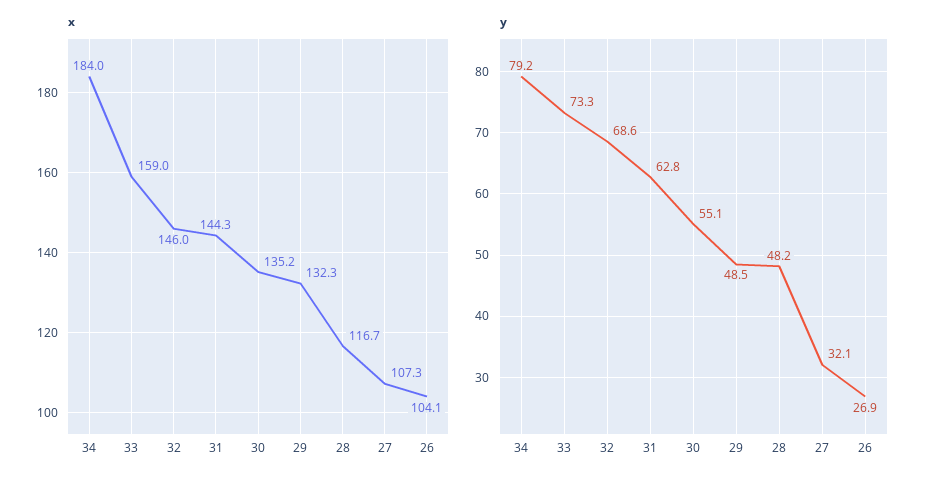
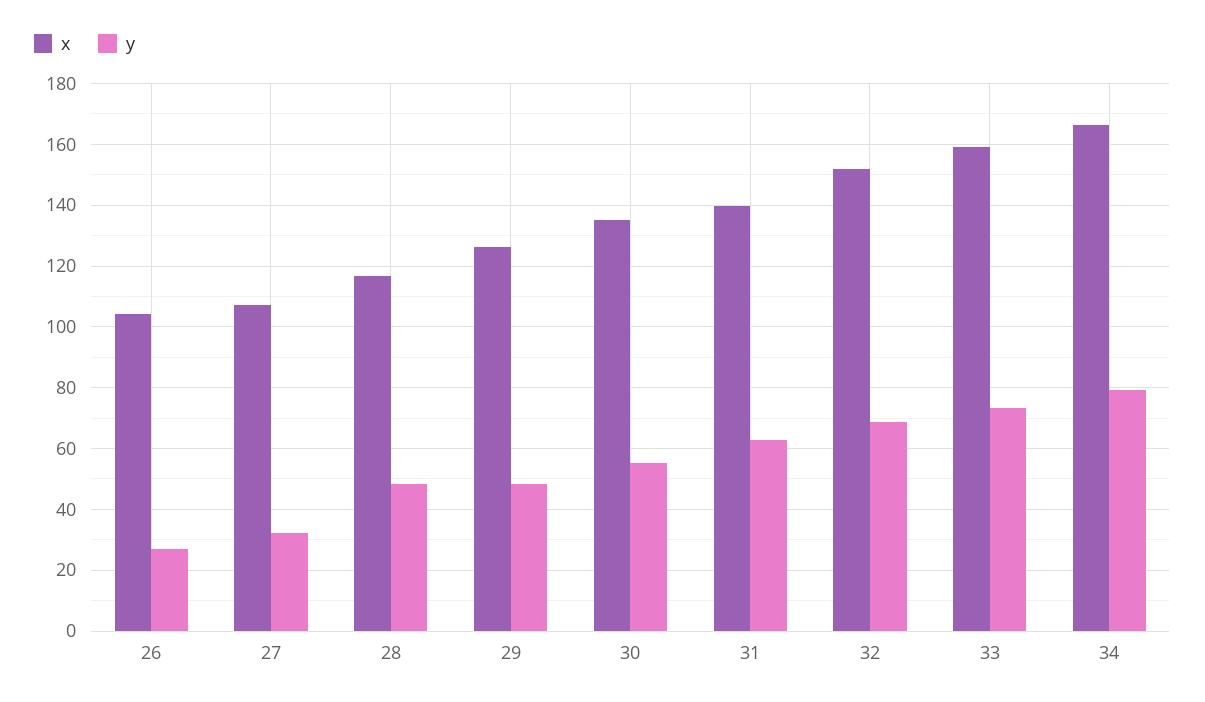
x, 34: 184 -> 166
x, 32: 146 -> 152
x, 31: 144.3 -> 140
x, 29: 132.3 -> 126

